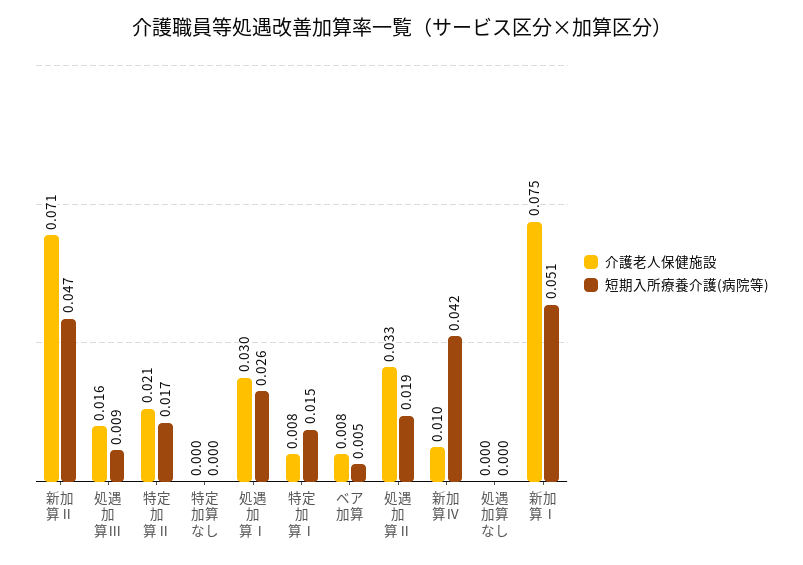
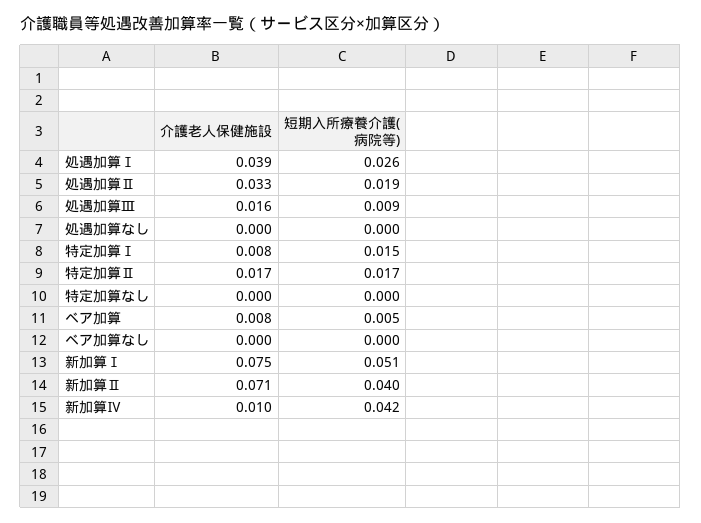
短期入所療養介護(病院等), 新加算Ⅱ: 0.047 -> 0.04
介護老人保健施設, 特定加算Ⅱ: 0.021 -> 0.017
介護老人保健施設, 処遇加算Ⅰ: 0.03 -> 0.039
介護老人保健施設, ベア加算なし: none -> 0
短期入所療養介護(病院等), ベア加算なし: none -> 0

